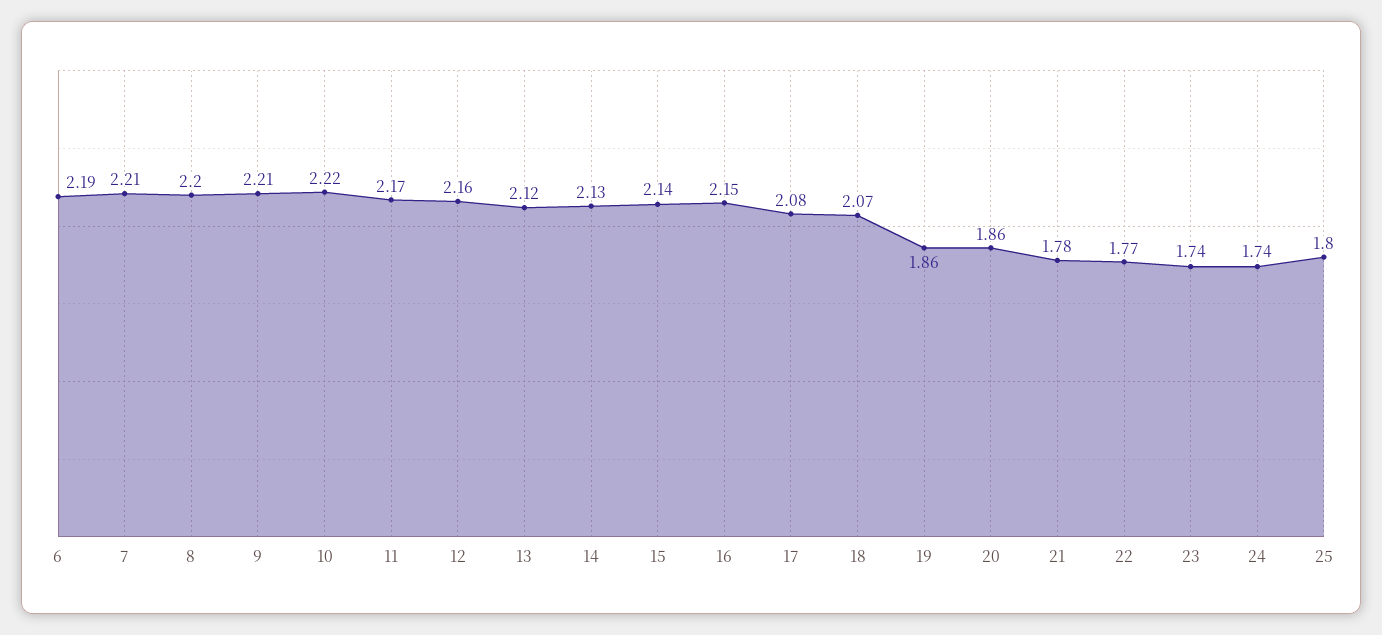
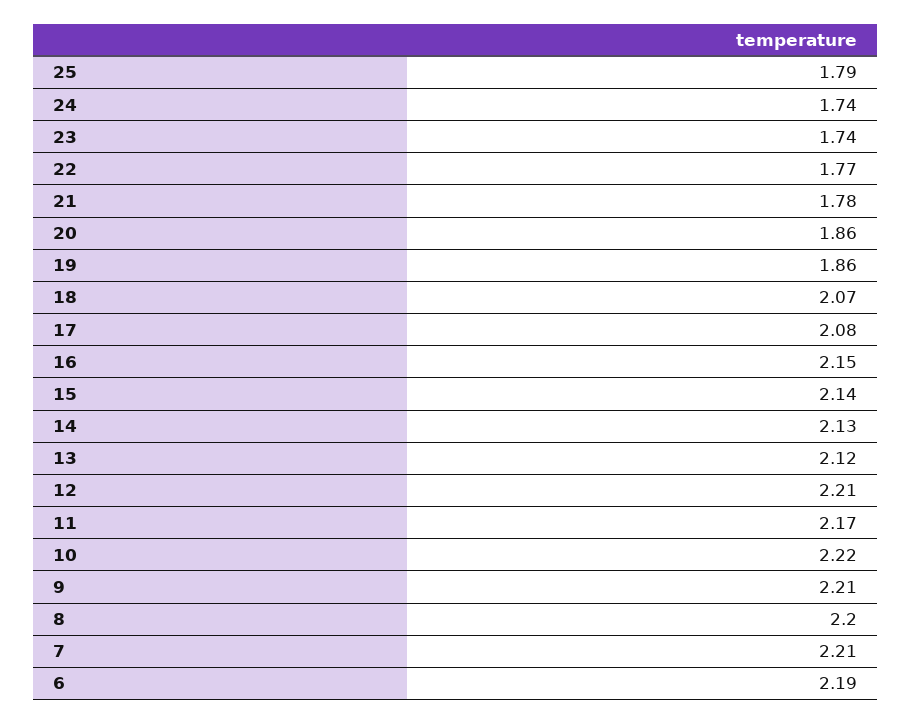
12: 2.16 -> 2.21
25: 1.8 -> 1.79

